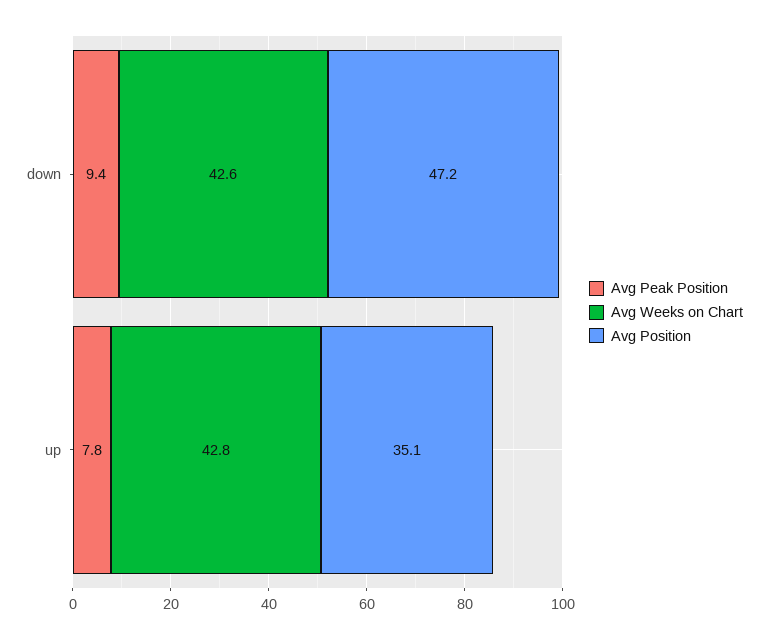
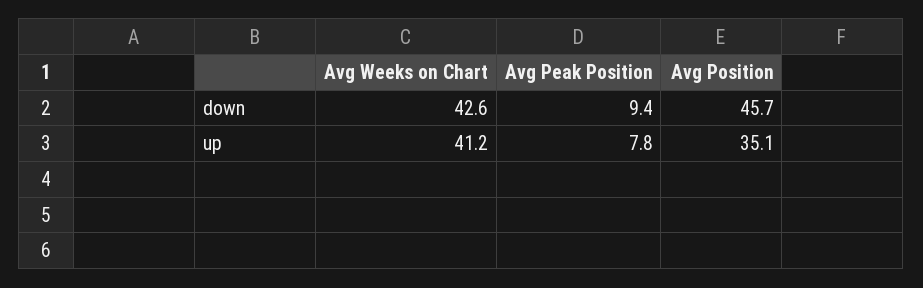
Avg Position, down: 47.2 -> 45.7
Avg Weeks on Chart, up: 42.8 -> 41.2

